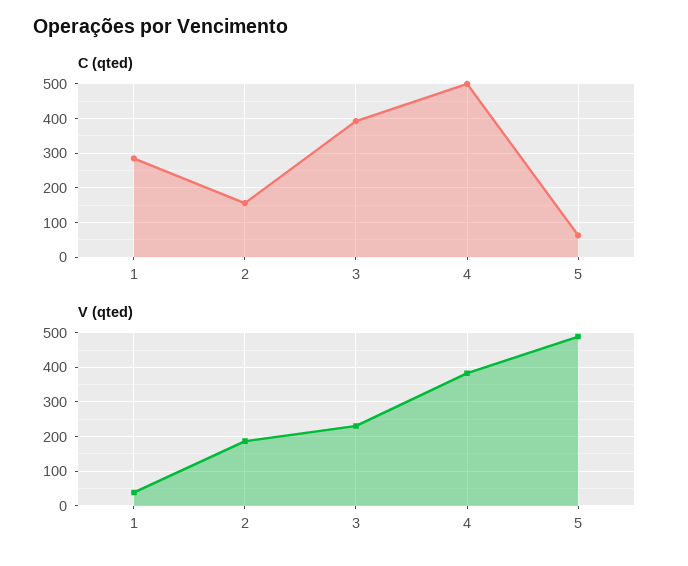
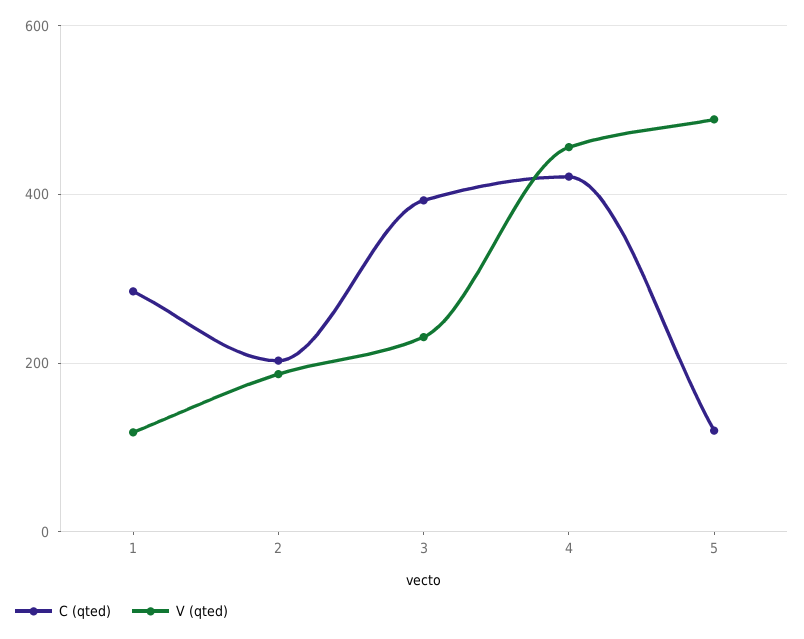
C (qted), 2: 160 -> 200
C (qted), 4: 500 -> 420
C (qted), 5: 60 -> 120
V (qted), 1: 40 -> 120
V (qted), 4: 380 -> 460

